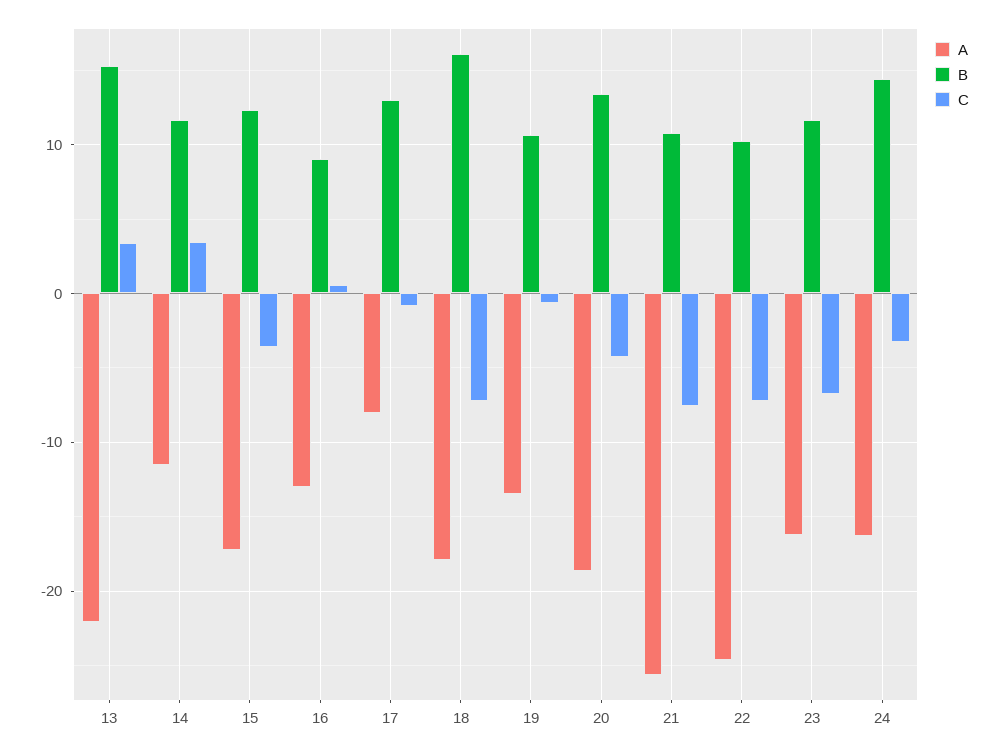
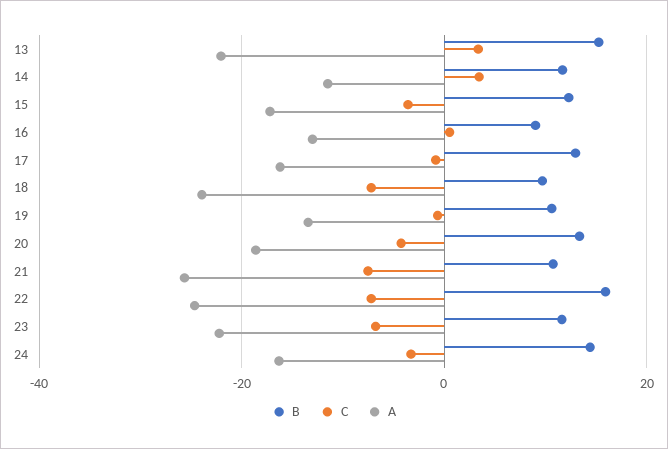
A, 17: -8 -> -16
A, 18: -18 -> -24
B, 18: 16 -> 10
B, 22: 10 -> 16
A, 23: -16 -> -22

